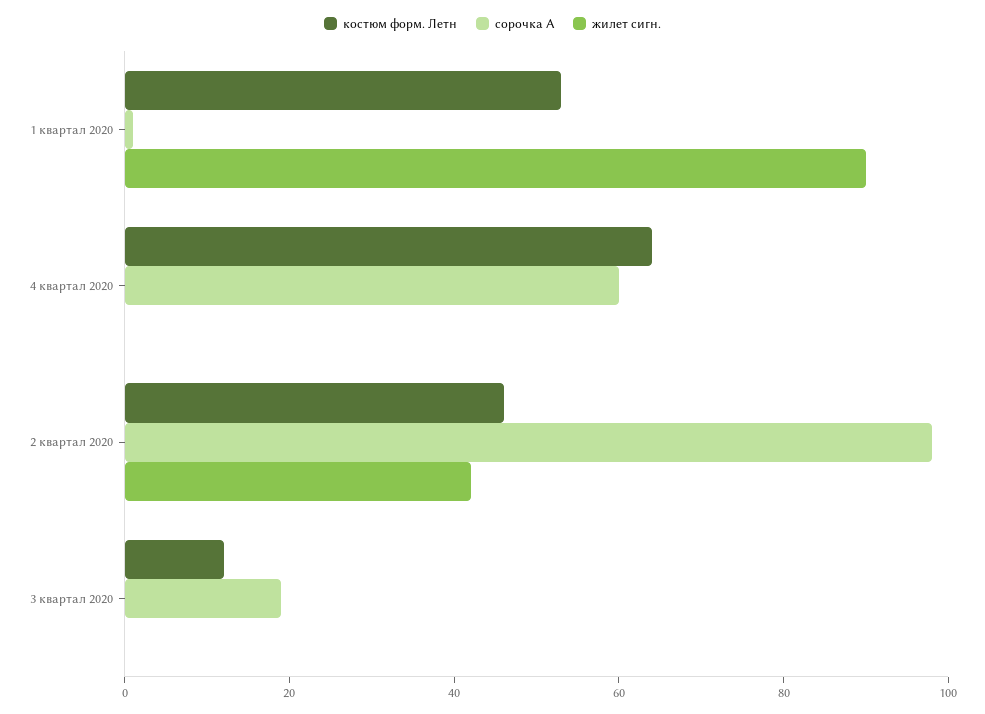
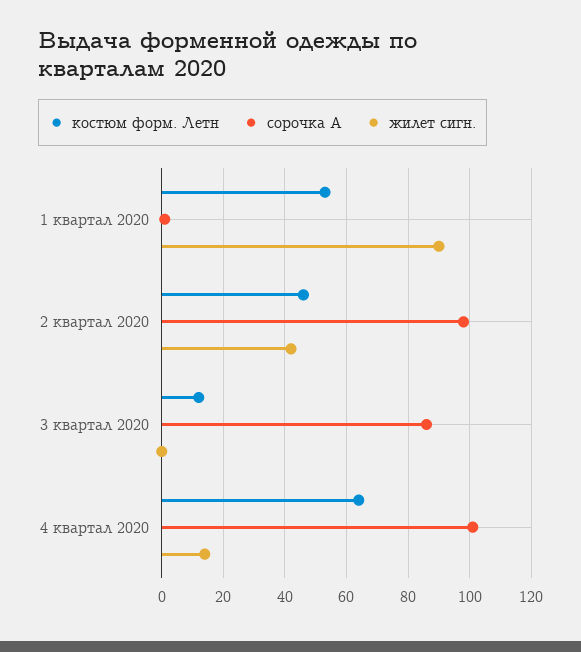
сорочка А, 4 квартал 2020: 60 -> 100
жилет сигн., 4 квартал 2020: 0 -> 15
сорочка А, 3 квартал 2020: 20 -> 85

